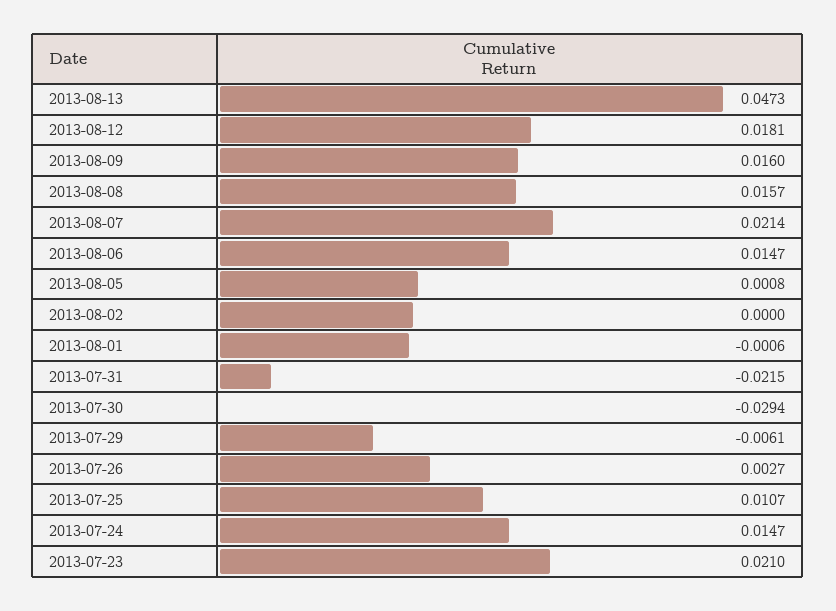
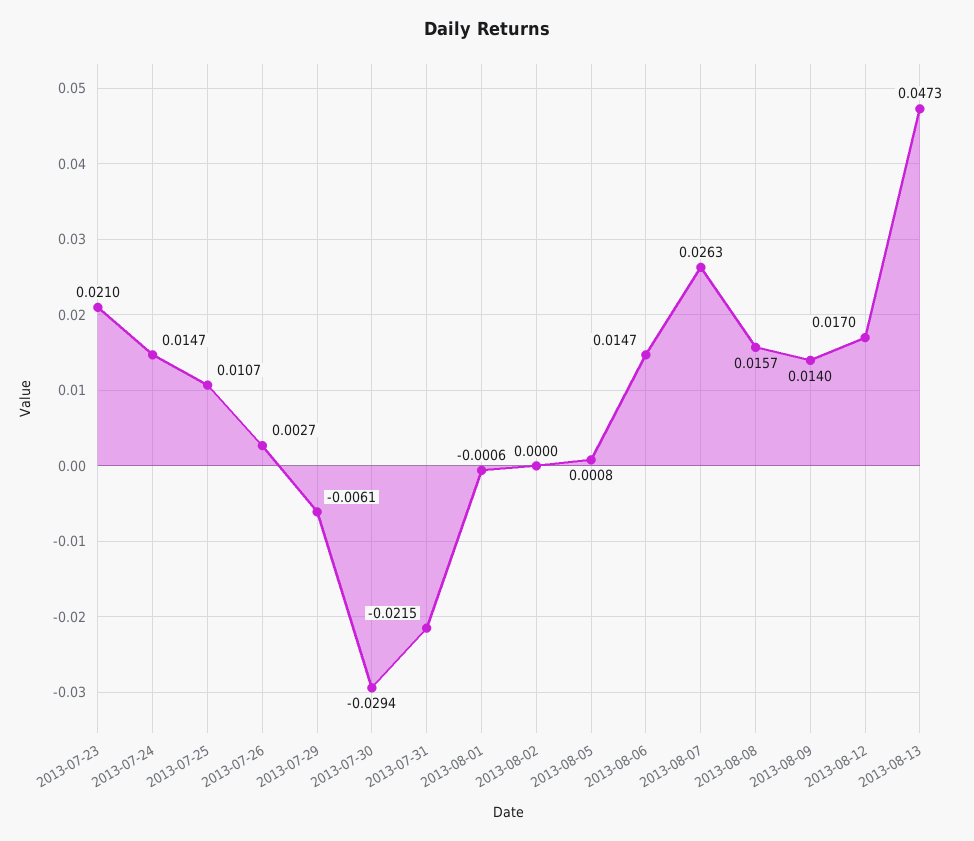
2013-08-12: 0.0181 -> 0.017
2013-08-09: 0.016 -> 0.014
2013-08-07: 0.0214 -> 0.0263

